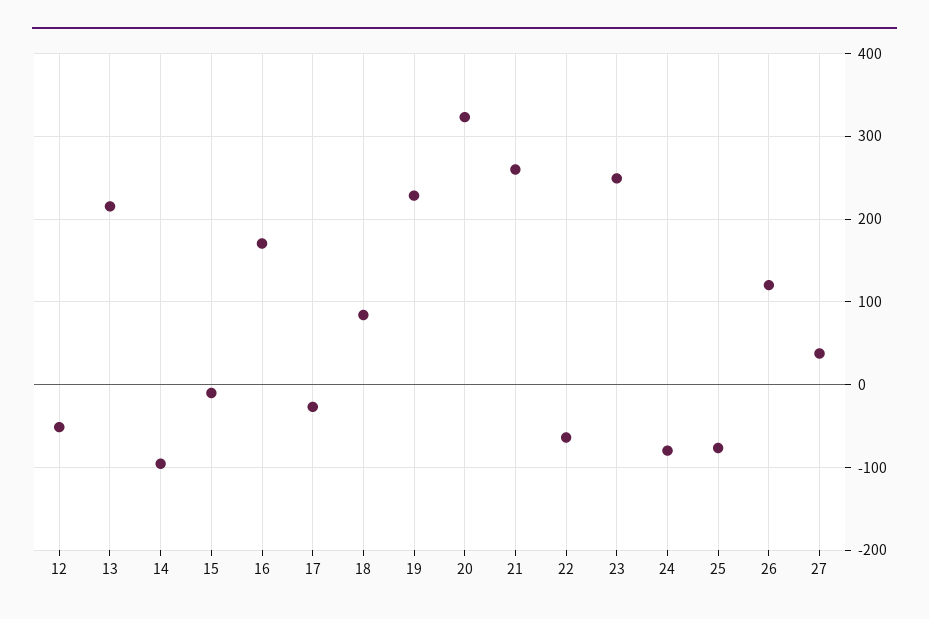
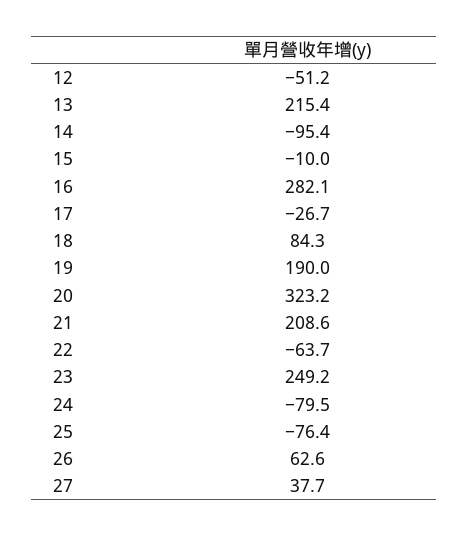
16: 170 -> 282.1
19: 230 -> 190
21: 260 -> 208.6
26: 120 -> 62.6

